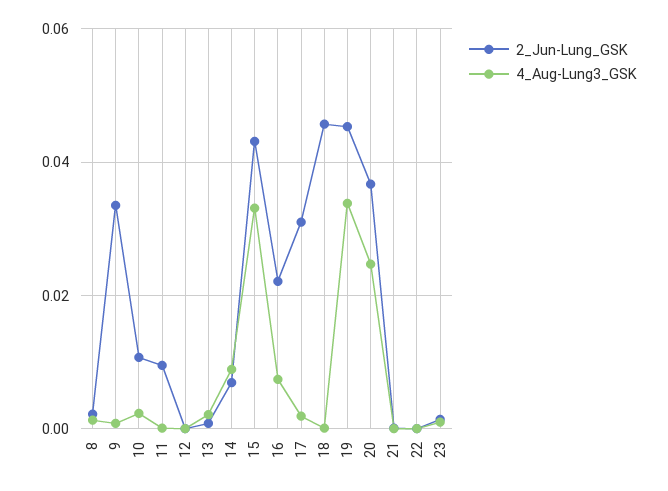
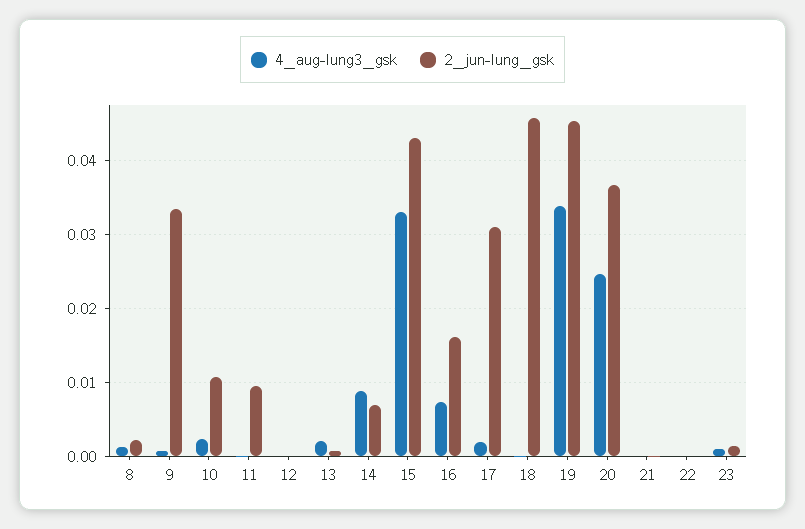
2_Jun-Lung_GSK, 16: 0.022 -> 0.016

